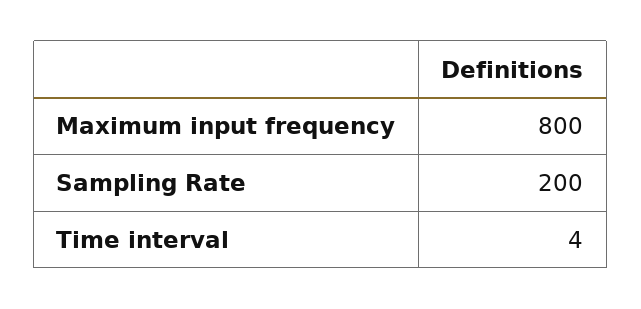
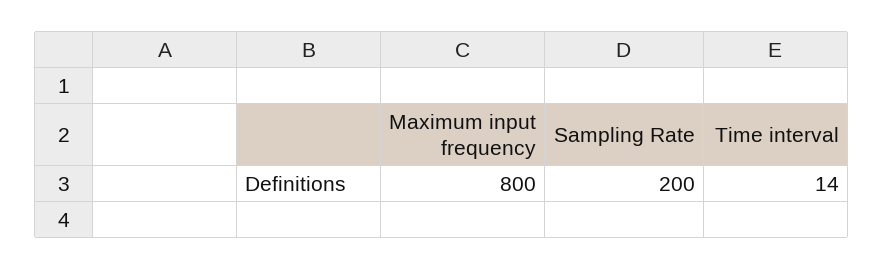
Time interval: 4 -> 14

